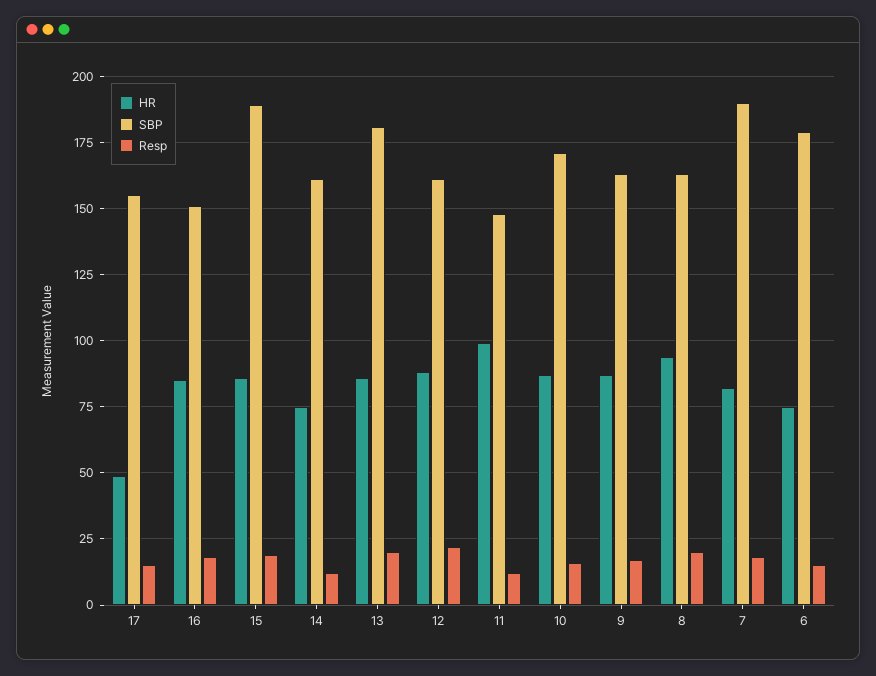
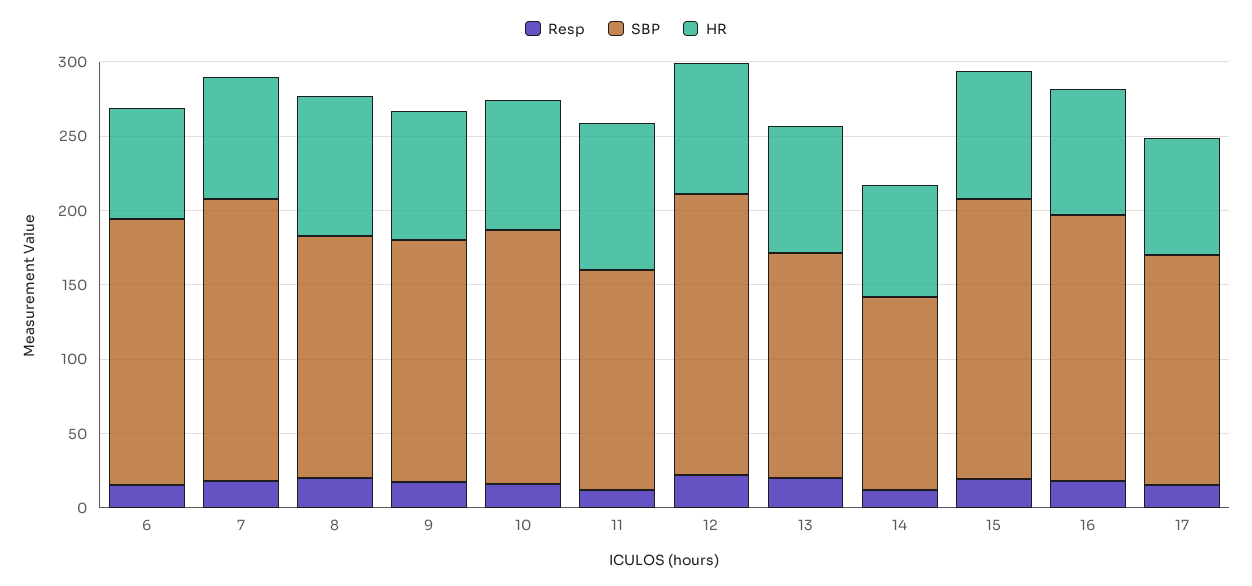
HR, 17: 50 -> 80
SBP, 16: 150 -> 180
SBP, 14: 160 -> 130
SBP, 13: 180 -> 150
SBP, 12: 160 -> 190

